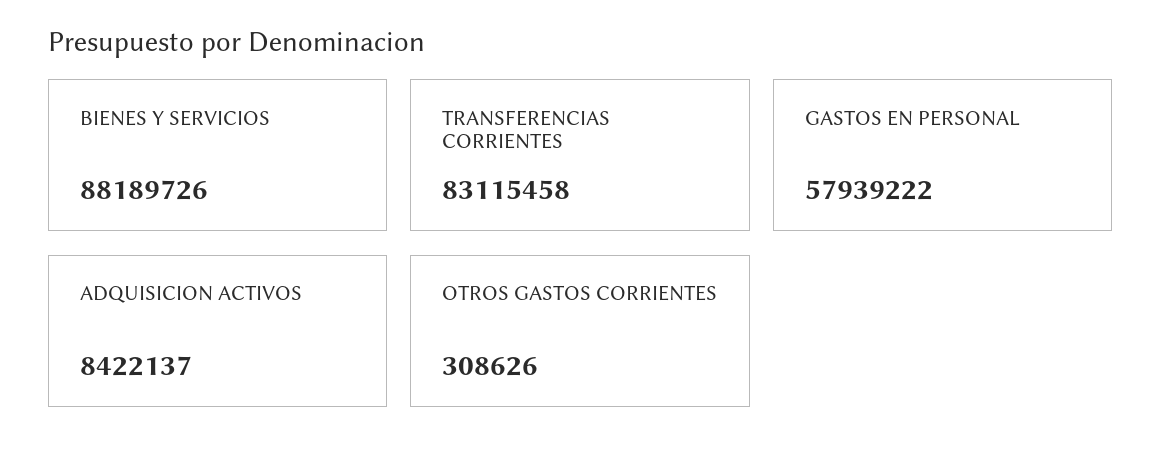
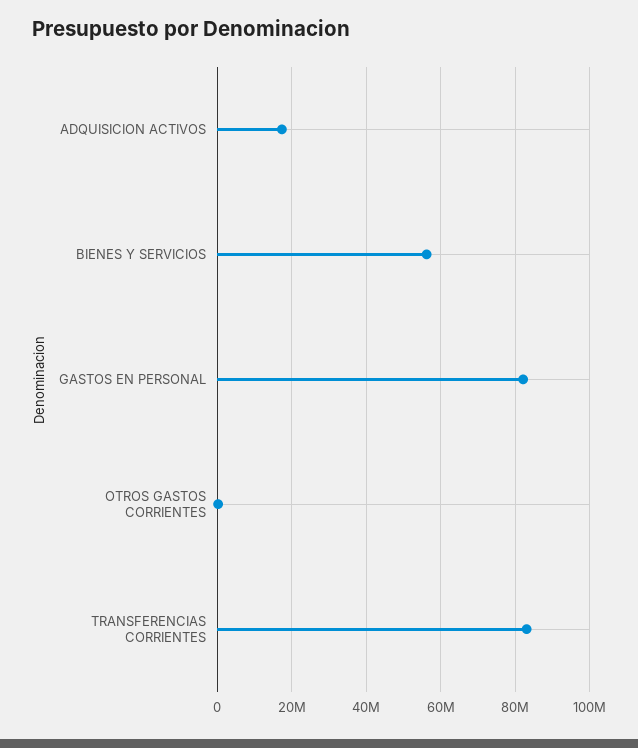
BIENES Y SERVICIOS: 88189726 -> 56000000
GASTOS EN PERSONAL: 57939222 -> 82000000
ADQUISICION ACTIVOS: 8422137 -> 18000000

